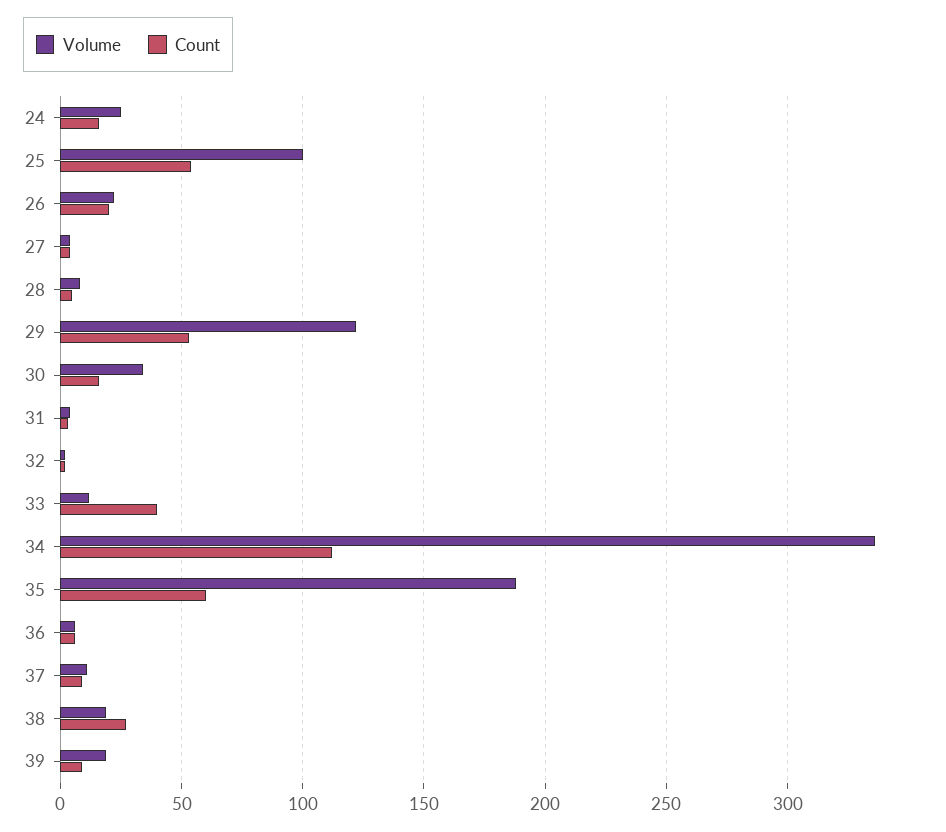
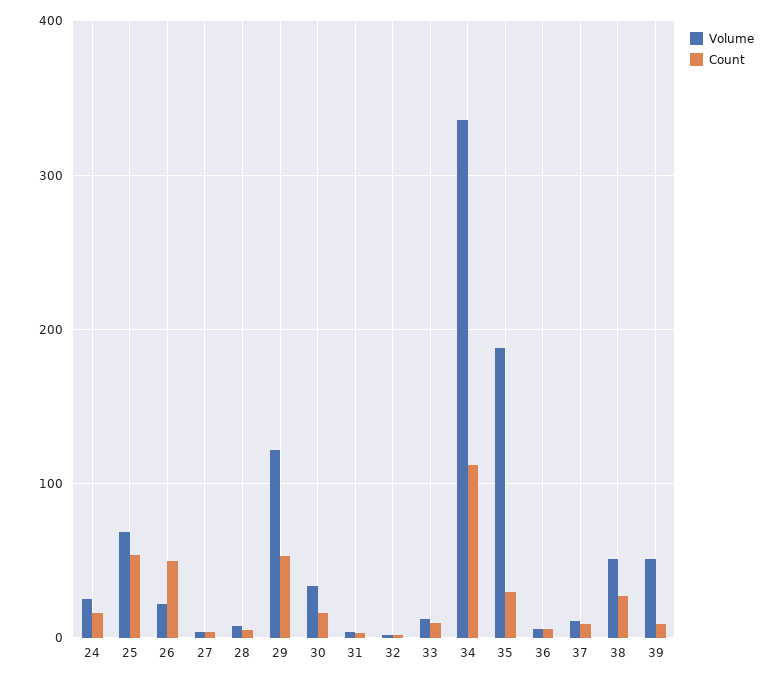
Volume, 25: 100 -> 70
Count, 26: 20 -> 50
Count, 33: 40 -> 10
Count, 35: 60 -> 30
Volume, 38: 20 -> 50
Volume, 39: 20 -> 50

